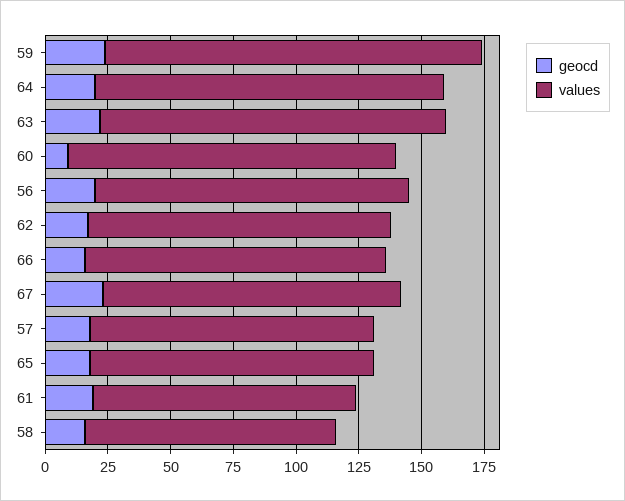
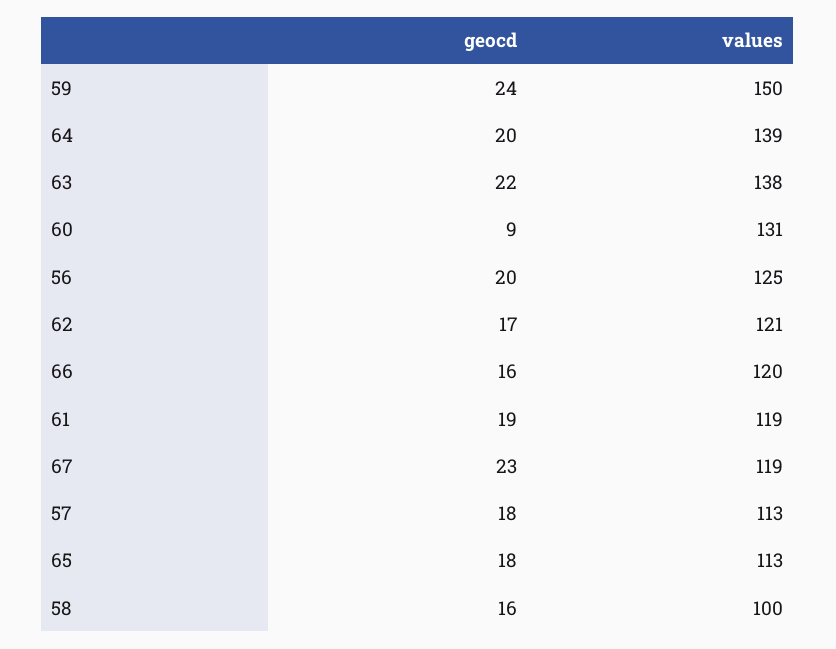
values, 61: 105 -> 119

